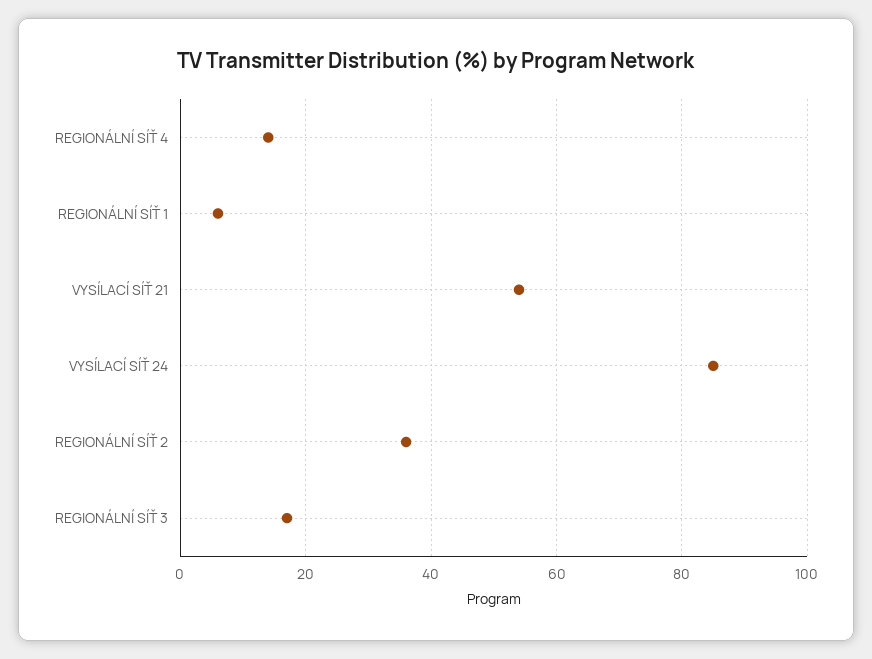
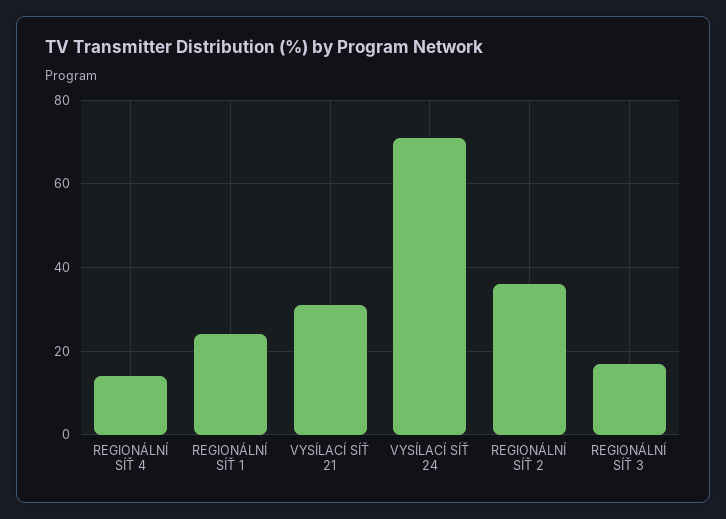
REGIONÁLNÍ SÍŤ 1: 5 -> 25
VYSÍLACÍ SÍŤ 21: 55 -> 30
VYSÍLACÍ SÍŤ 24: 85 -> 70

